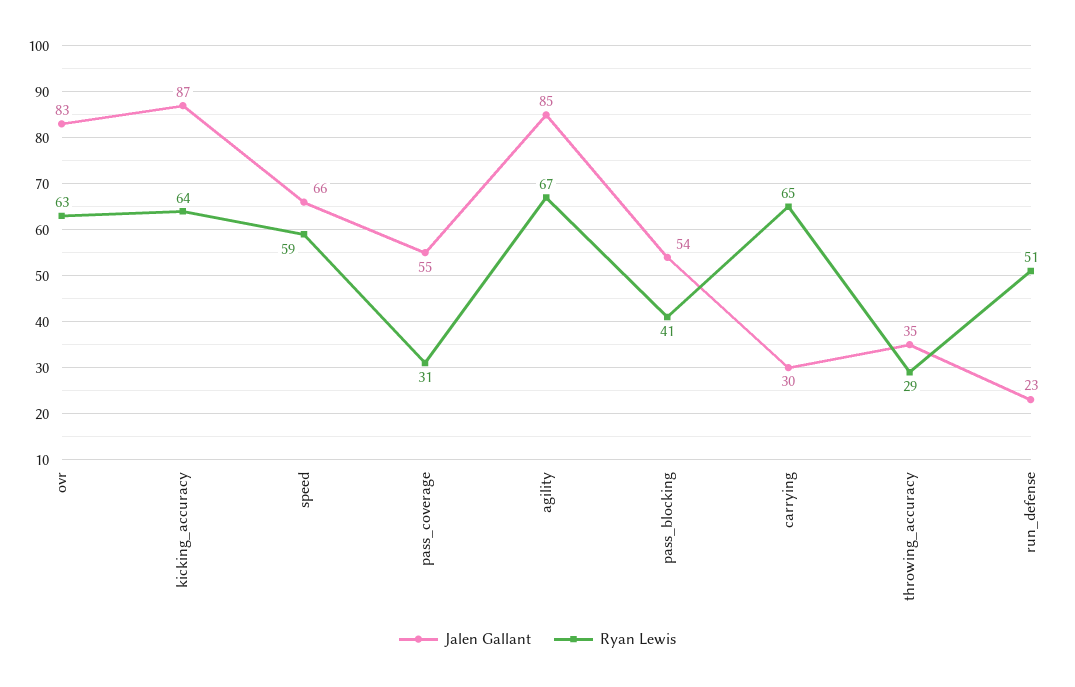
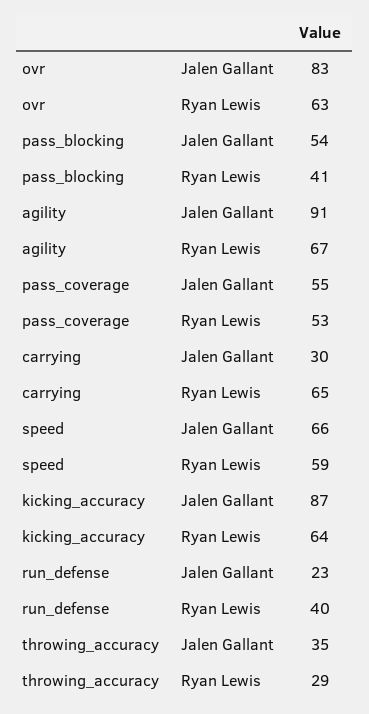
Ryan Lewis, pass_coverage: 31 -> 53
Jalen Gallant, agility: 85 -> 91
Ryan Lewis, run_defense: 51 -> 40

